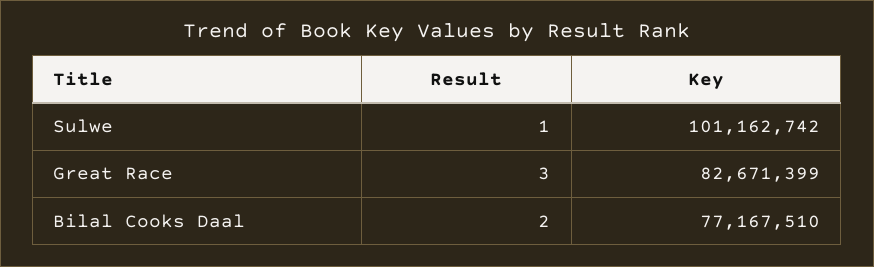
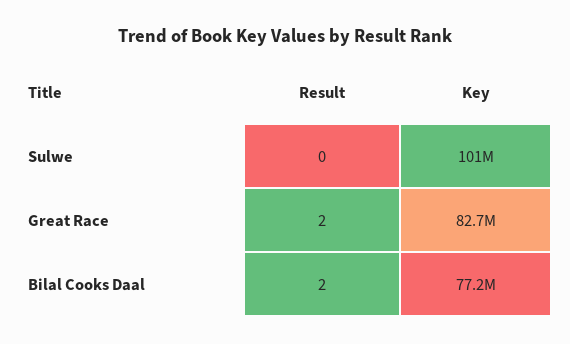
Result, Sulwe: 1 -> 0
Result, Great Race: 3 -> 2

